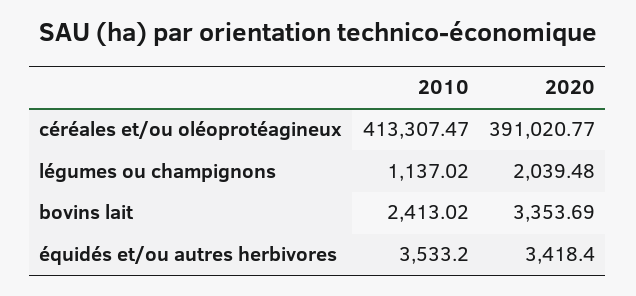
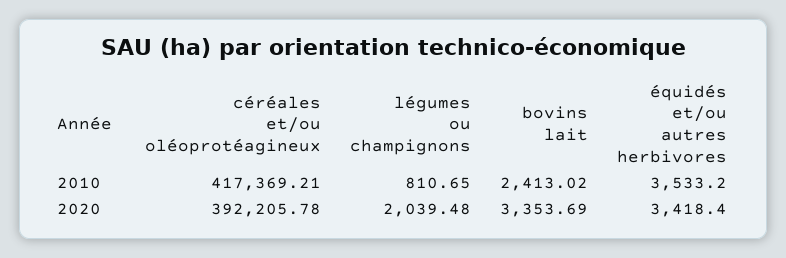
2010, céréales et/ou oléoprotéagineux: 413307.47 -> 417369.21
2020, céréales et/ou oléoprotéagineux: 391020.77 -> 392205.78
2010, légumes ou champignons: 1137.02 -> 810.65

